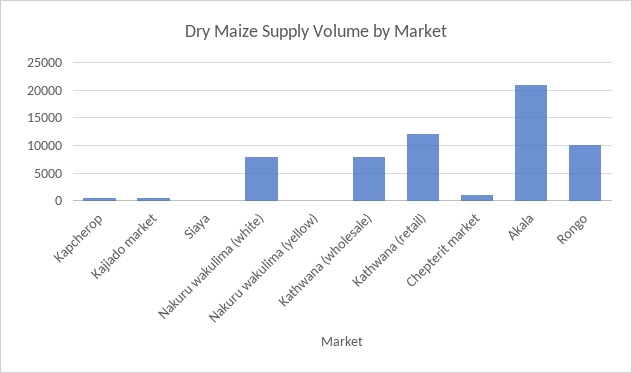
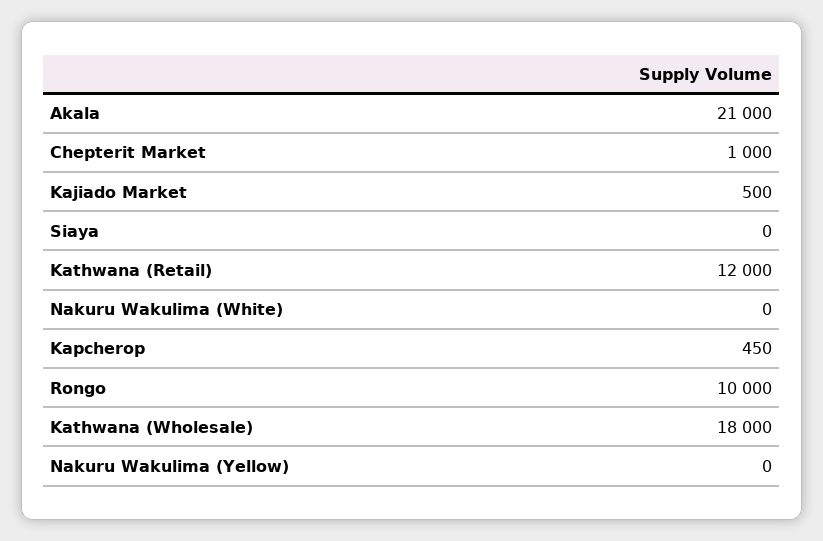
Nakuru wakulima (white): 7500 -> 0
Kathwana (wholesale): 7500 -> 18000

